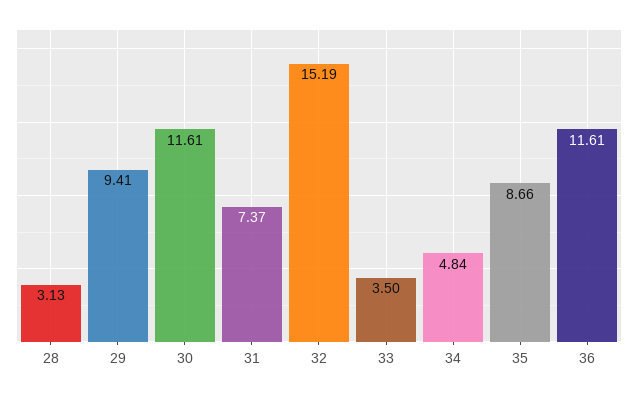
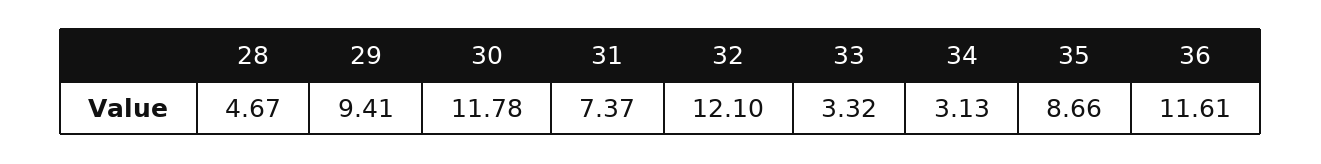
28: 3.13 -> 4.67
30: 11.61 -> 11.78
32: 15.19 -> 12.1
33: 3.5 -> 3.32
34: 4.84 -> 3.13

